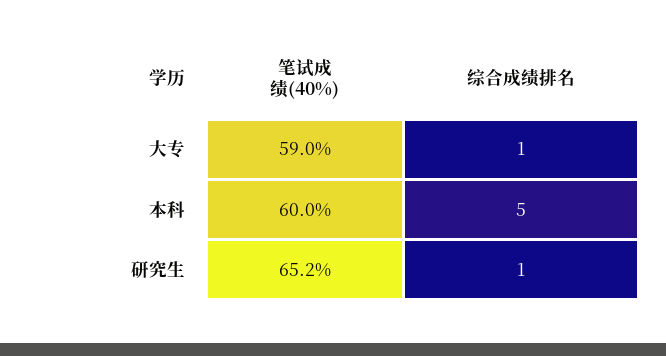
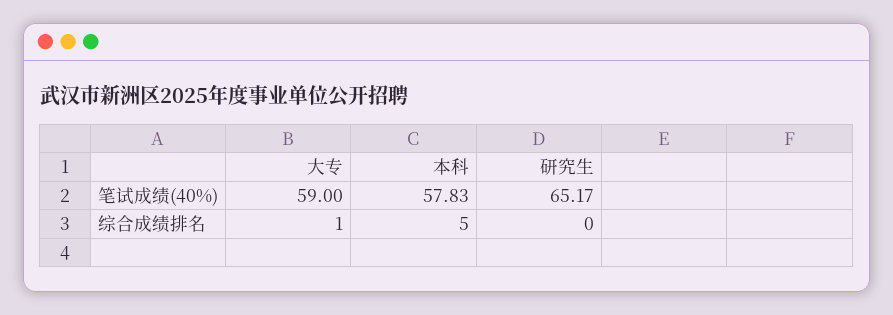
笔试成绩(40%), 本科: 60 -> 57.83
综合成绩排名, 研究生: 1 -> 0

